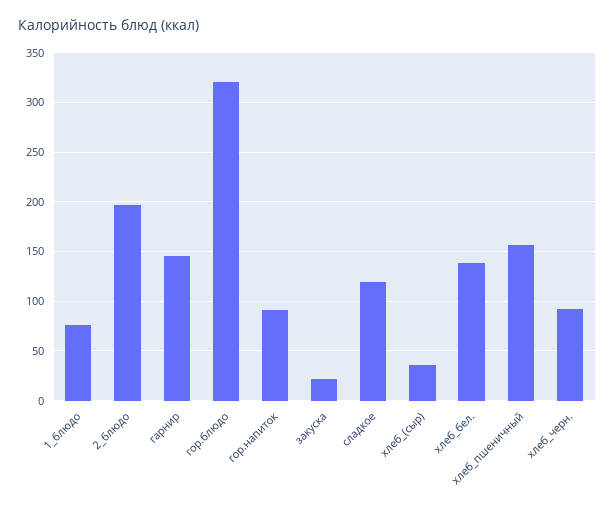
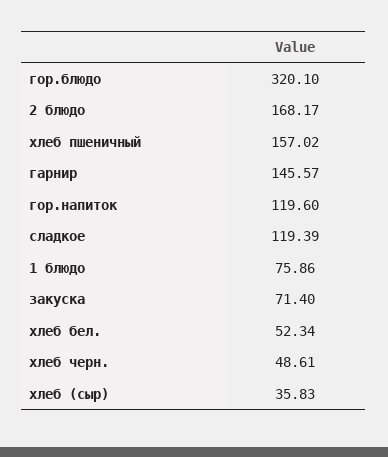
2_блюдо: 200 -> 168.17
гор.напиток: 90 -> 119.6
закуска: 20 -> 71.4
хлеб_бел.: 140 -> 52.34
хлеб_черн.: 90 -> 48.61

